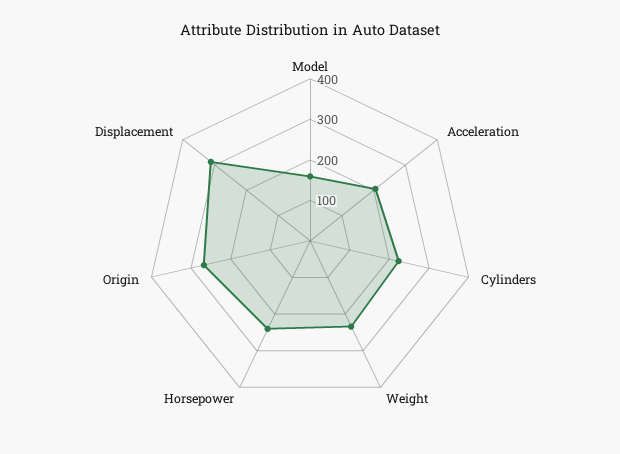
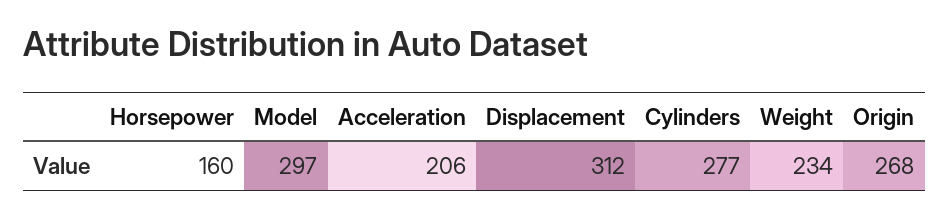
Model: 160 -> 297
Cylinders: 220 -> 277
Horsepower: 240 -> 160

